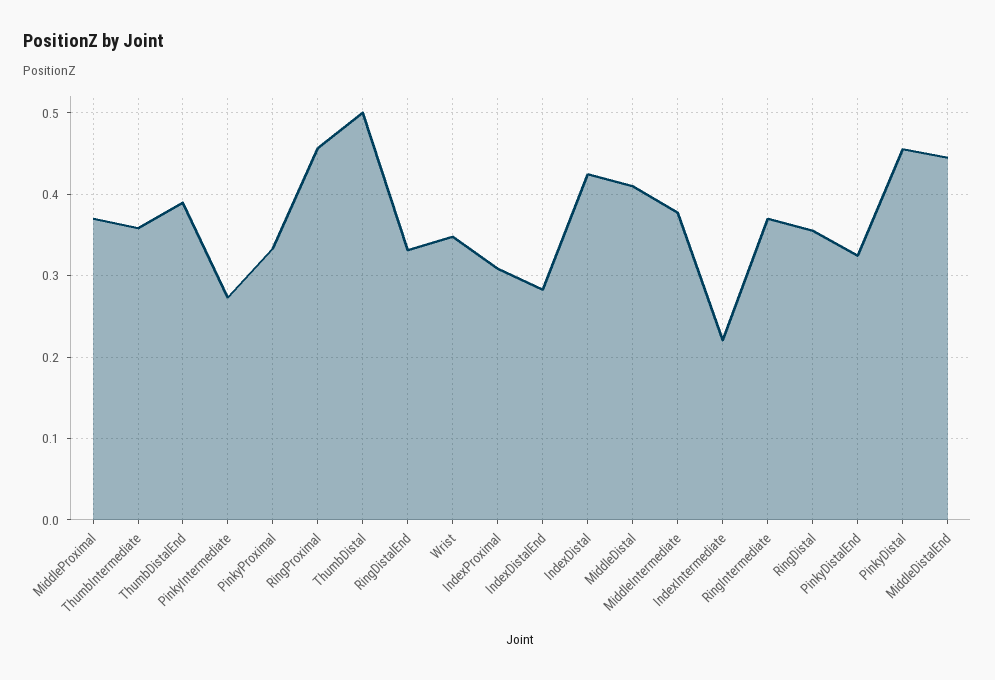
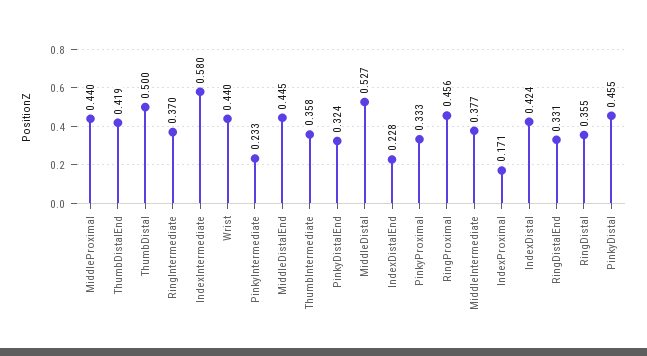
MiddleProximal: 0.37 -> 0.44
ThumbDistalEnd: 0.39 -> 0.419
PinkyIntermediate: 0.27 -> 0.233
Wrist: 0.35 -> 0.44
IndexProximal: 0.31 -> 0.171
IndexDistalEnd: 0.28 -> 0.228
MiddleDistal: 0.41 -> 0.527
IndexIntermediate: 0.22 -> 0.58

